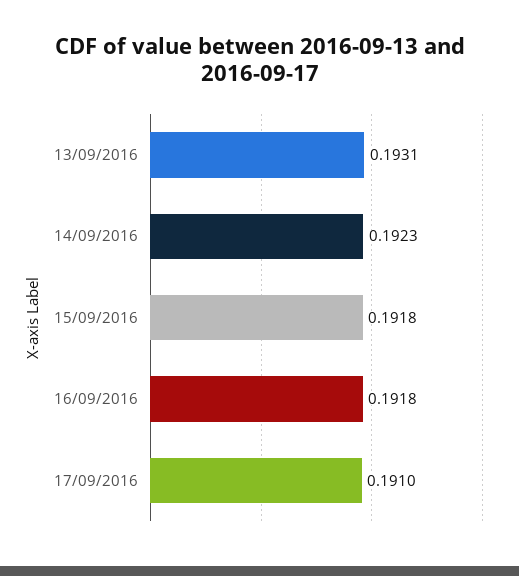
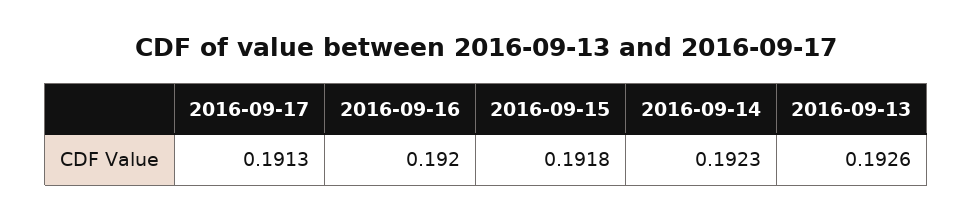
13/09/2016: 0.1931 -> 0.1926
16/09/2016: 0.1918 -> 0.192
17/09/2016: 0.191 -> 0.1913

